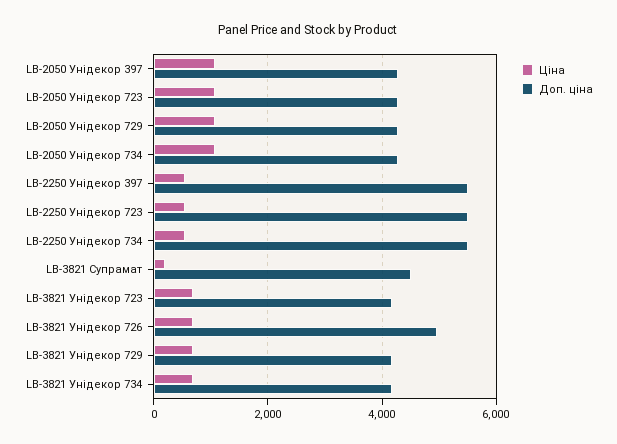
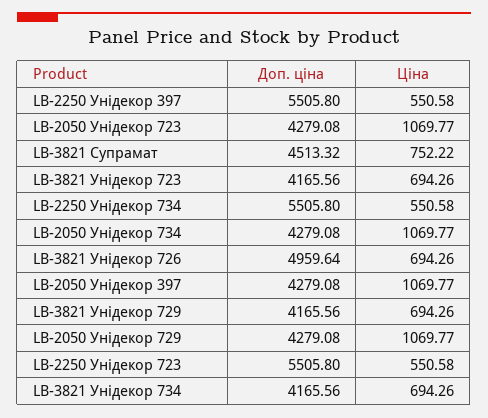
Ціна, LB-3821 Супрамат: 200 -> 752.22

